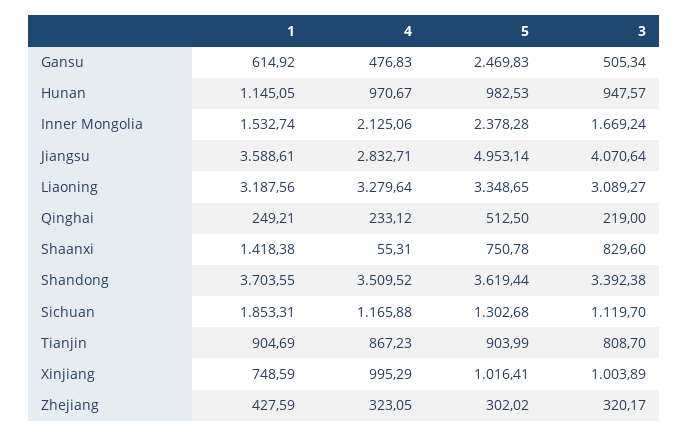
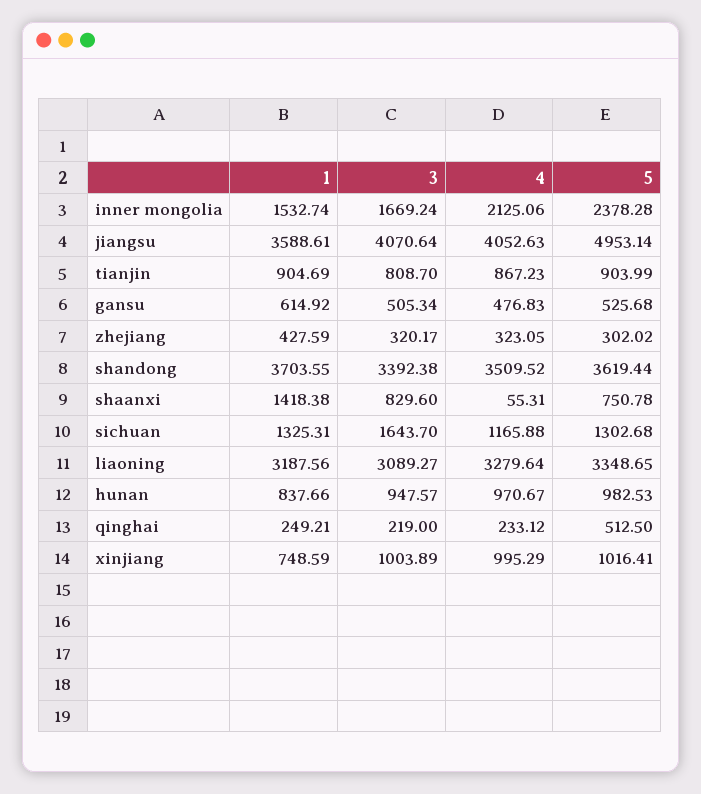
5, Gansu: 2469.83 -> 525.68
1, Hunan: 1145.05 -> 837.66
4, Jiangsu: 2832.71 -> 4052.63
1, Sichuan: 1853.31 -> 1325.31
3, Sichuan: 1119.7 -> 1643.7

